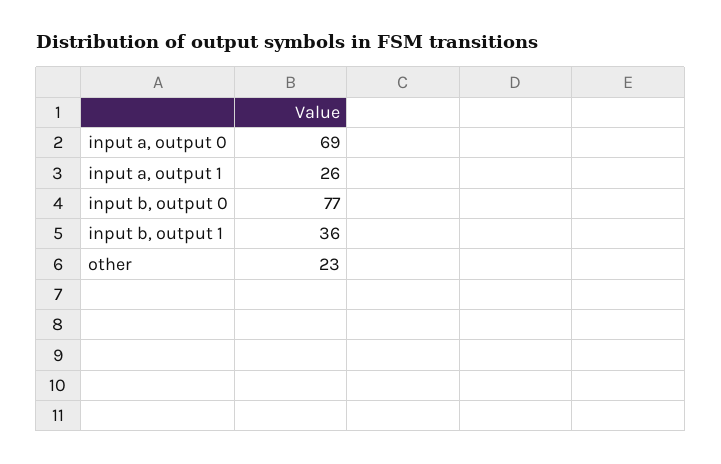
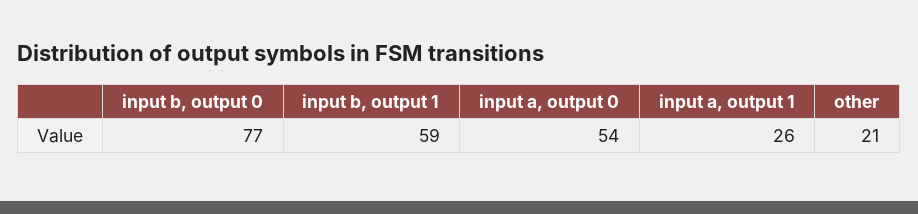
input a, output 0: 69 -> 54
input b, output 1: 36 -> 59
other: 23 -> 21

